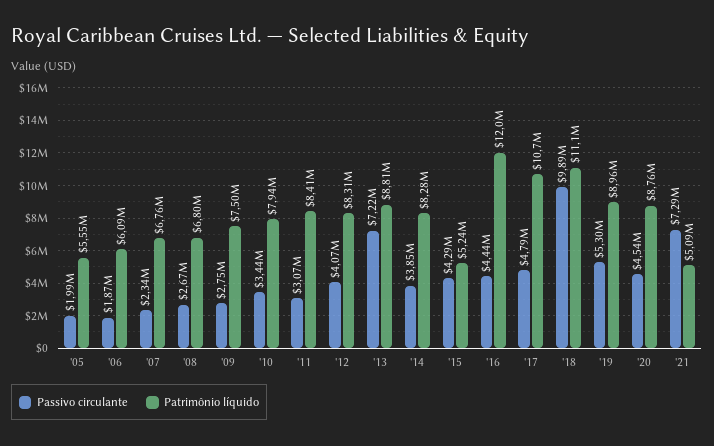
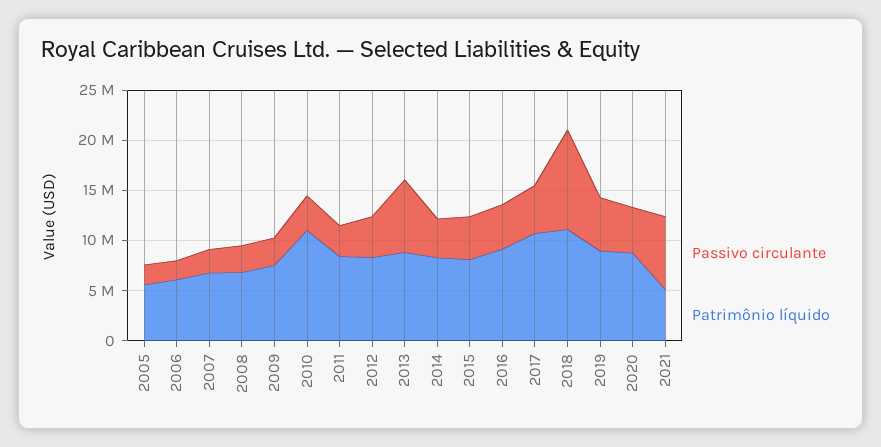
Patrimônio líquido, '10: 7940000 -> 11000000
Patrimônio líquido, '15: 5240000 -> 8000000
Patrimônio líquido, '16: 12000000 -> 9000000

